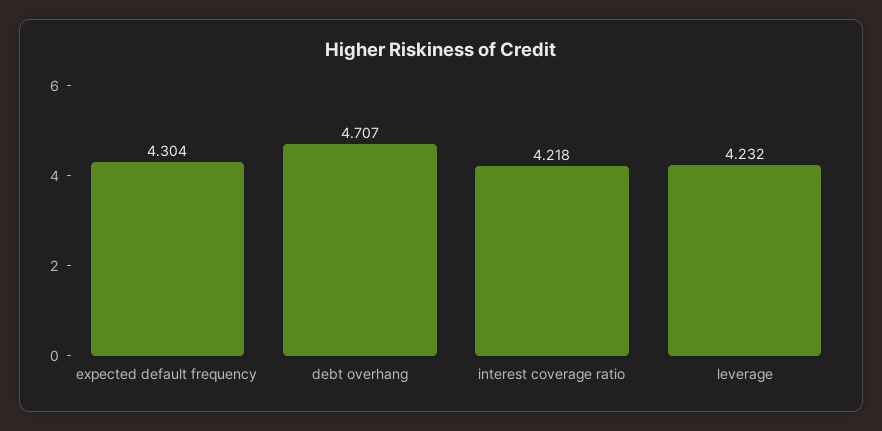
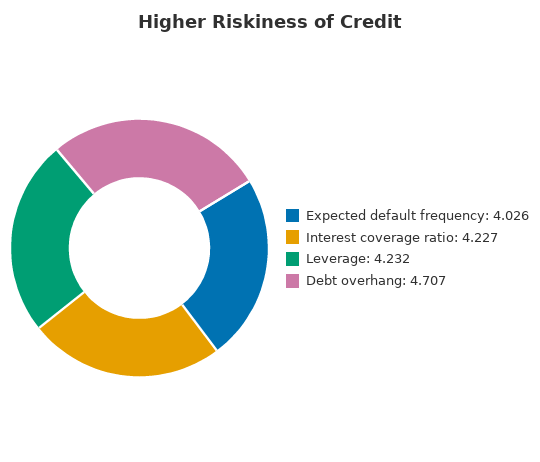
expected default frequency: 4.304 -> 4.026
interest coverage ratio: 4.218 -> 4.227

